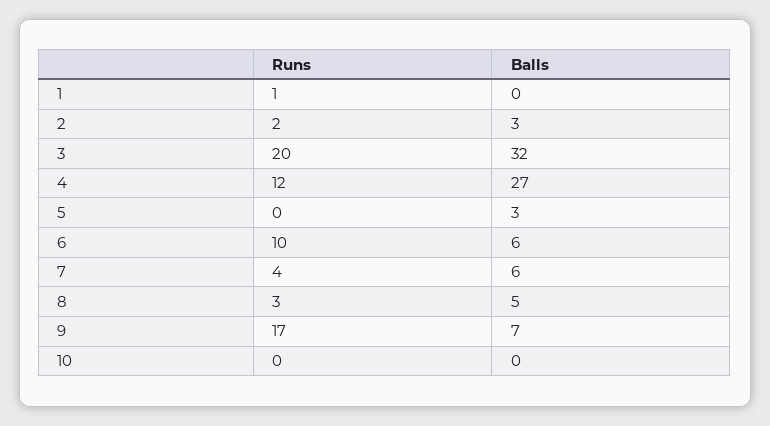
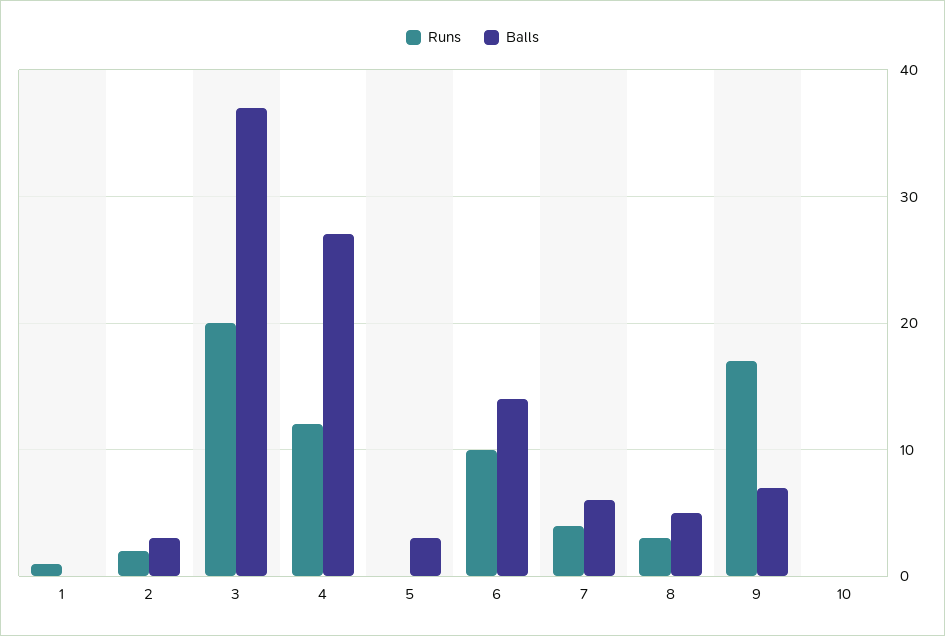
Balls, 3: 32 -> 37
Balls, 6: 6 -> 14

